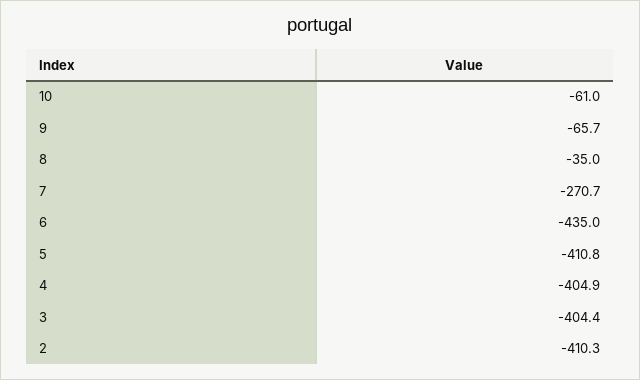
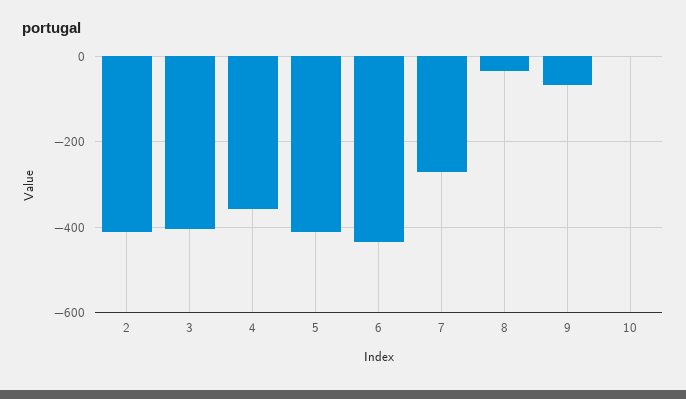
10: -61 -> 0
4: -404.9 -> -360

